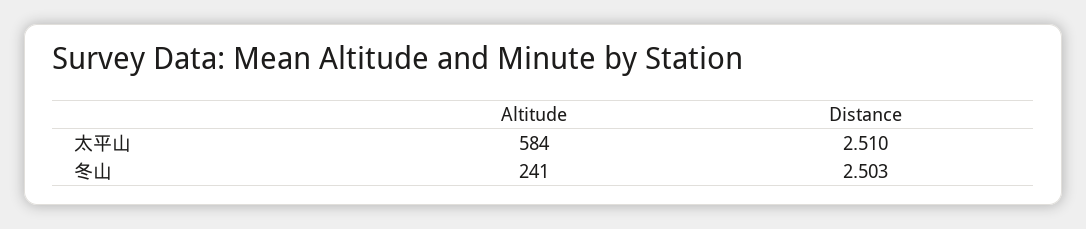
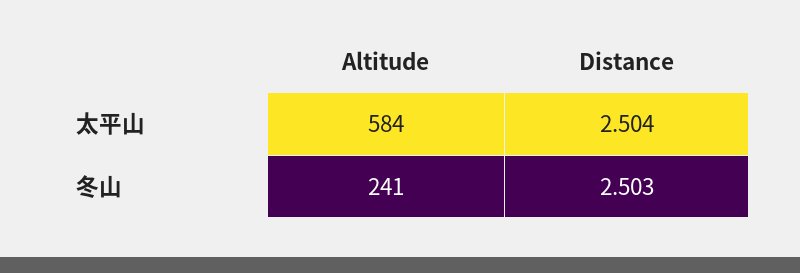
Distance, 太平山: 2.51 -> 2.504

